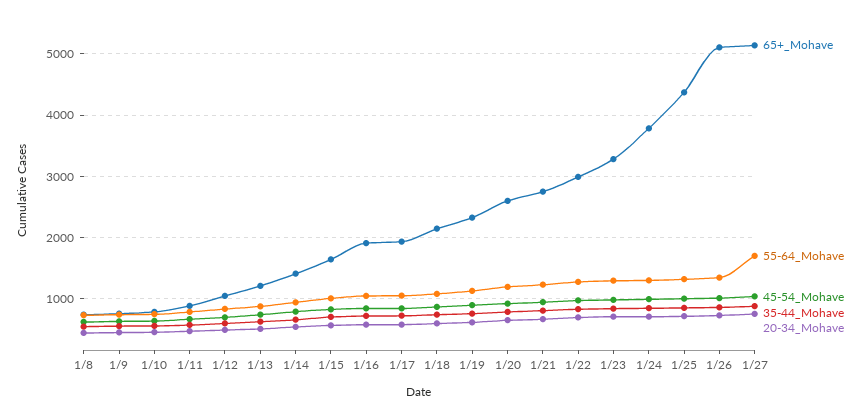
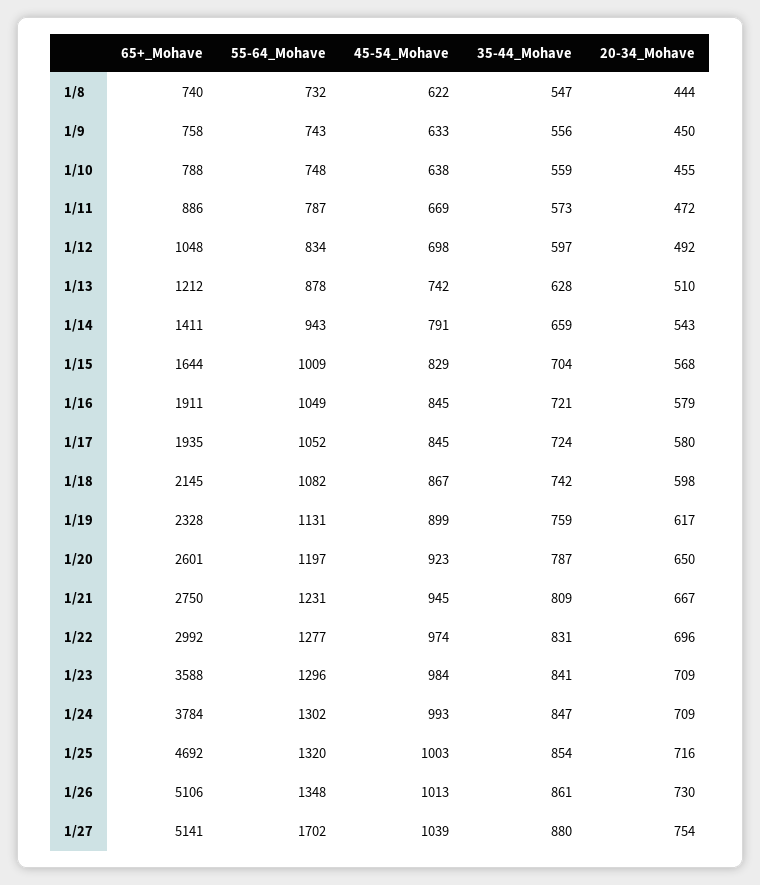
65+_Mohave, 1/23: 3300 -> 3588
65+_Mohave, 1/25: 4400 -> 4692

